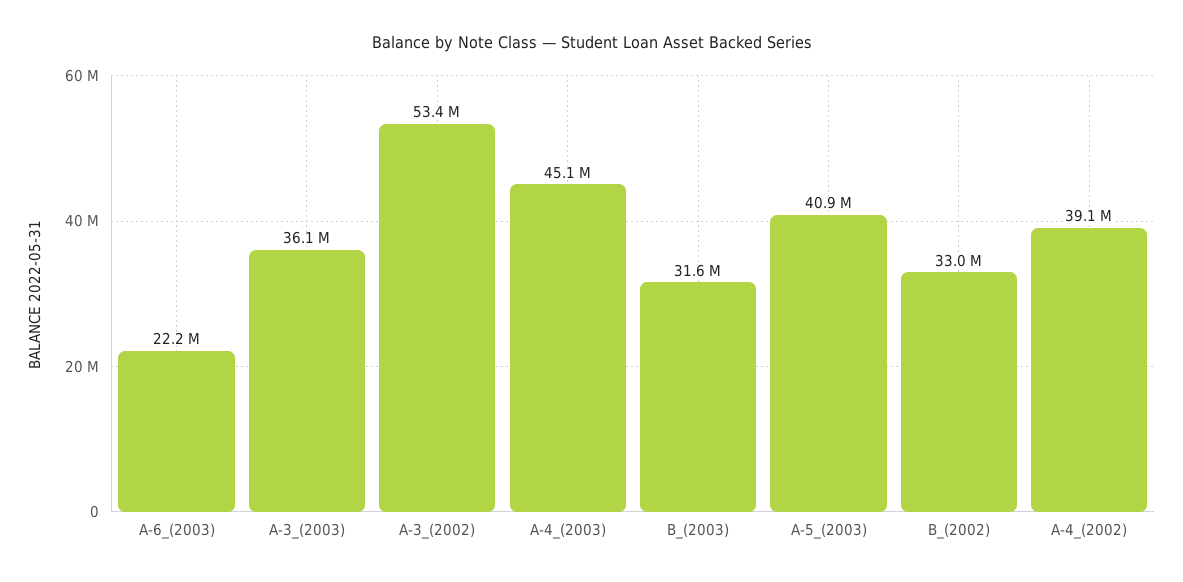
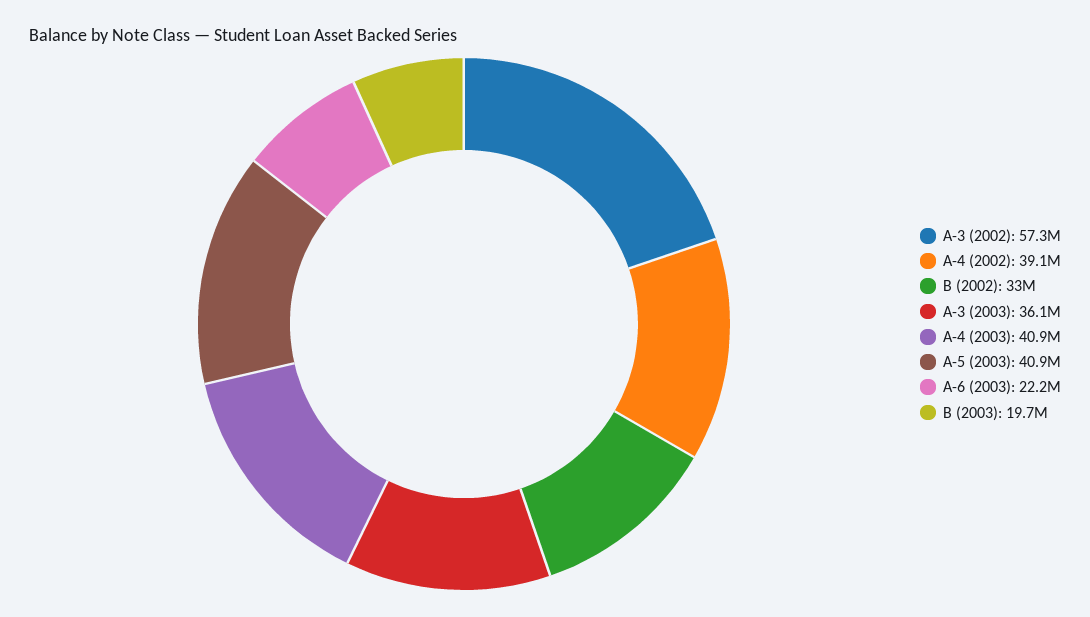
A-3_(2002): 53400000 -> 57300000
A-4_(2003): 45100000 -> 40900000
B_(2003): 31600000 -> 19700000

